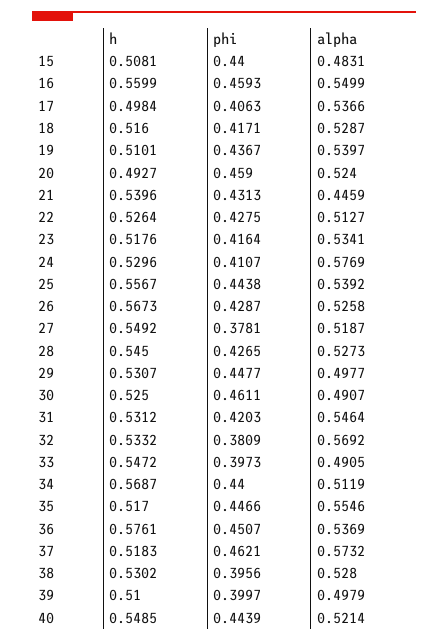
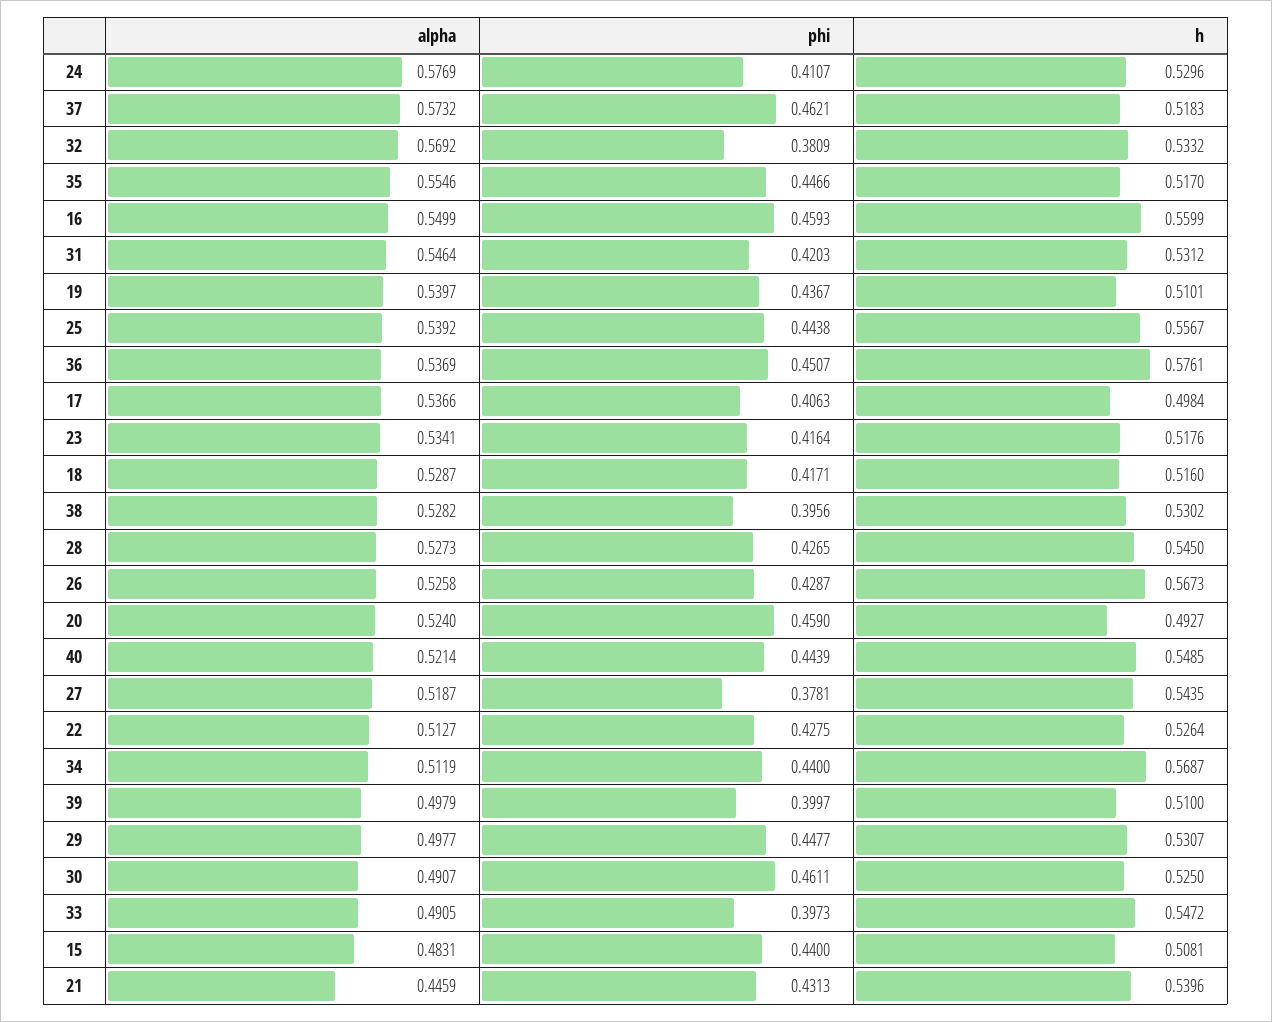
h, 27: 0.5492 -> 0.5435
alpha, 38: 0.528 -> 0.5282

